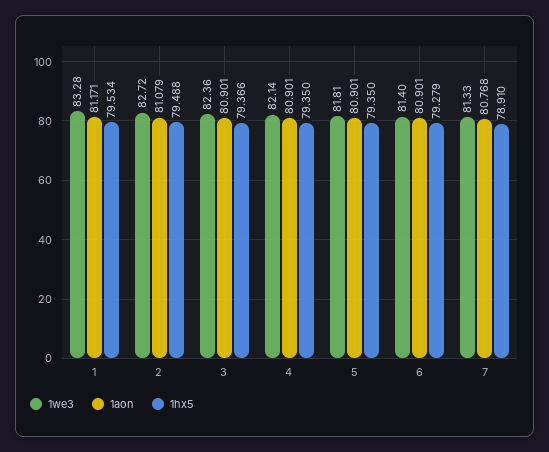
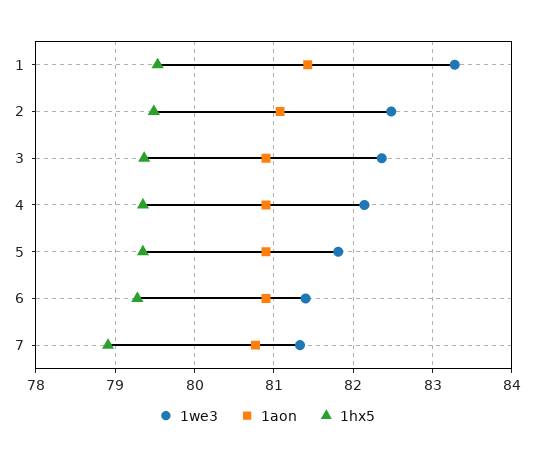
1aon, 1: 81.171 -> 81.4
1we3, 2: 82.72 -> 82.5

